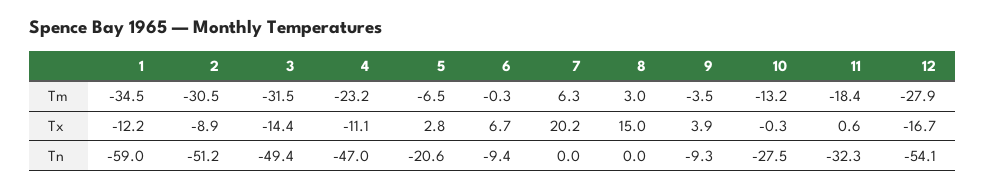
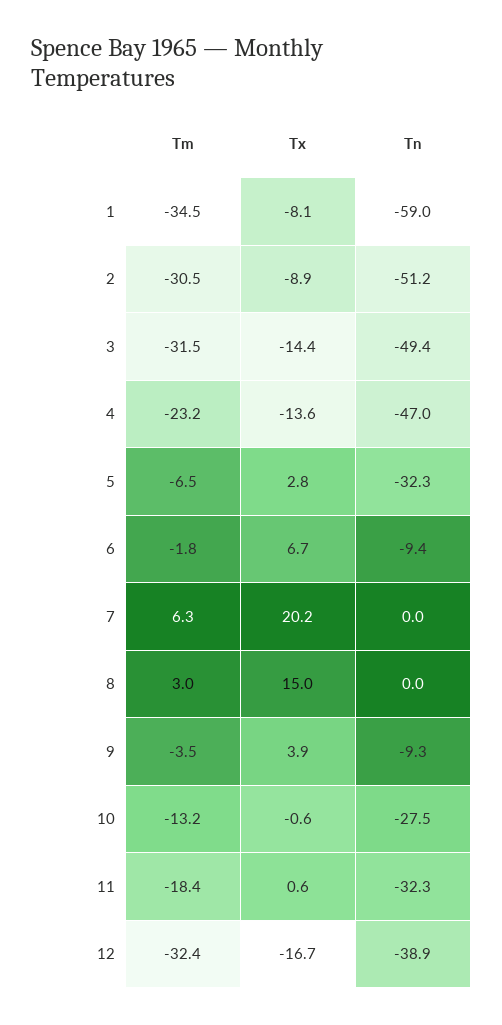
6, Tm: -0.3 -> -1.8
12, Tm: -27.9 -> -32.4
1, Tx: -12.2 -> -8.1
4, Tx: -11.1 -> -13.6
10, Tx: -0.3 -> -0.6
5, Tn: -20.6 -> -32.3
12, Tn: -54.1 -> -38.9

